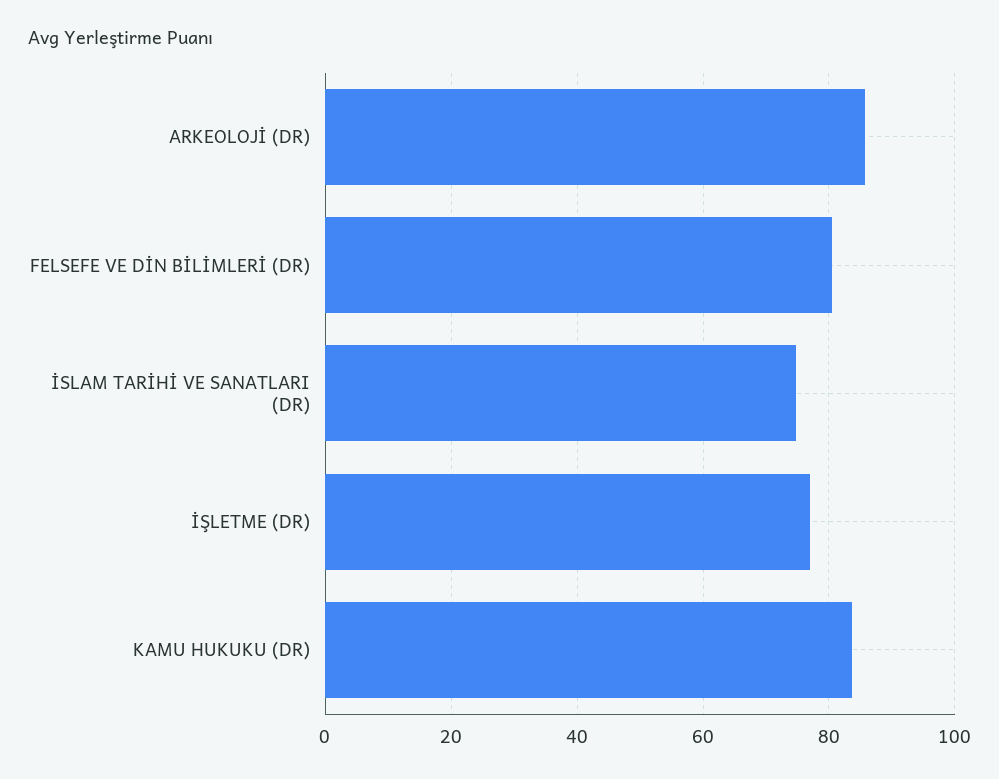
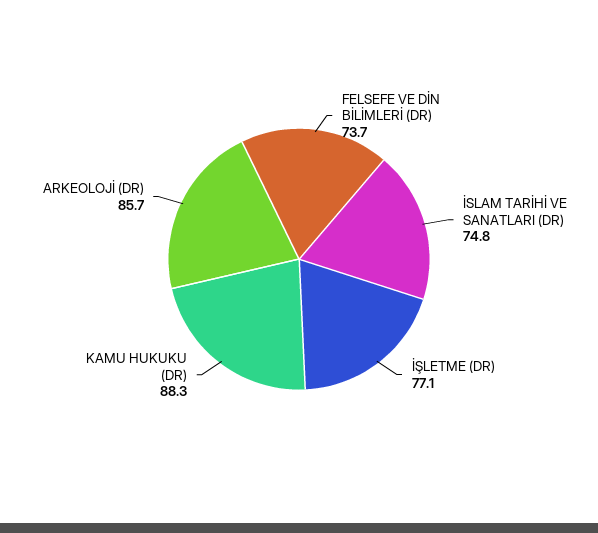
FELSEFE VE DİN BİLİMLERİ (DR): 80 -> 73.7
KAMU HUKUKU (DR): 84 -> 88.3

